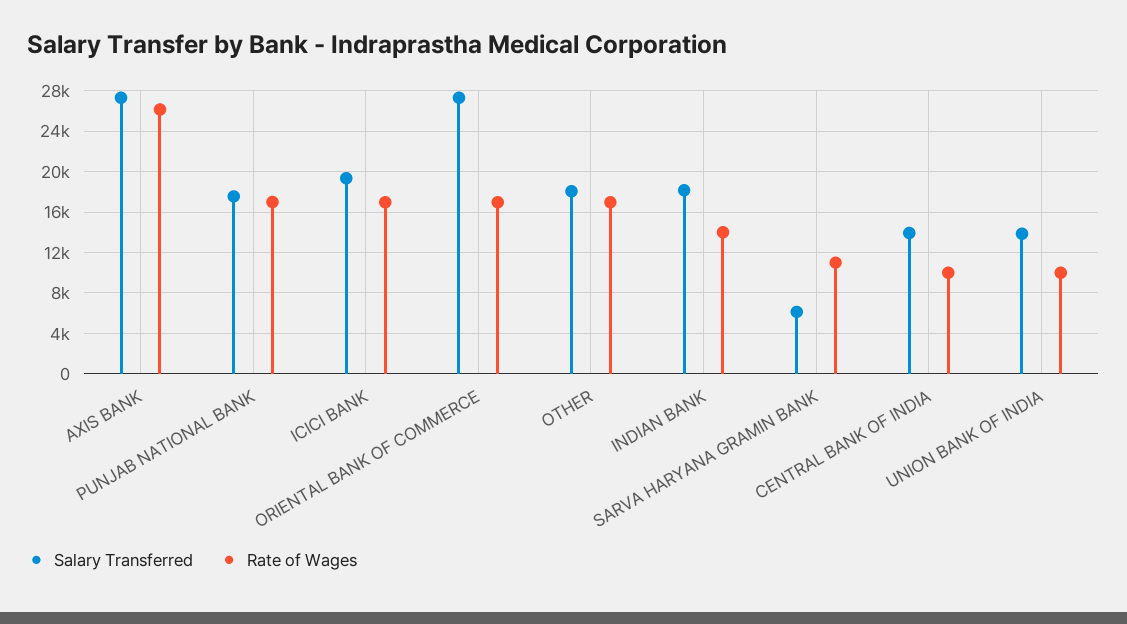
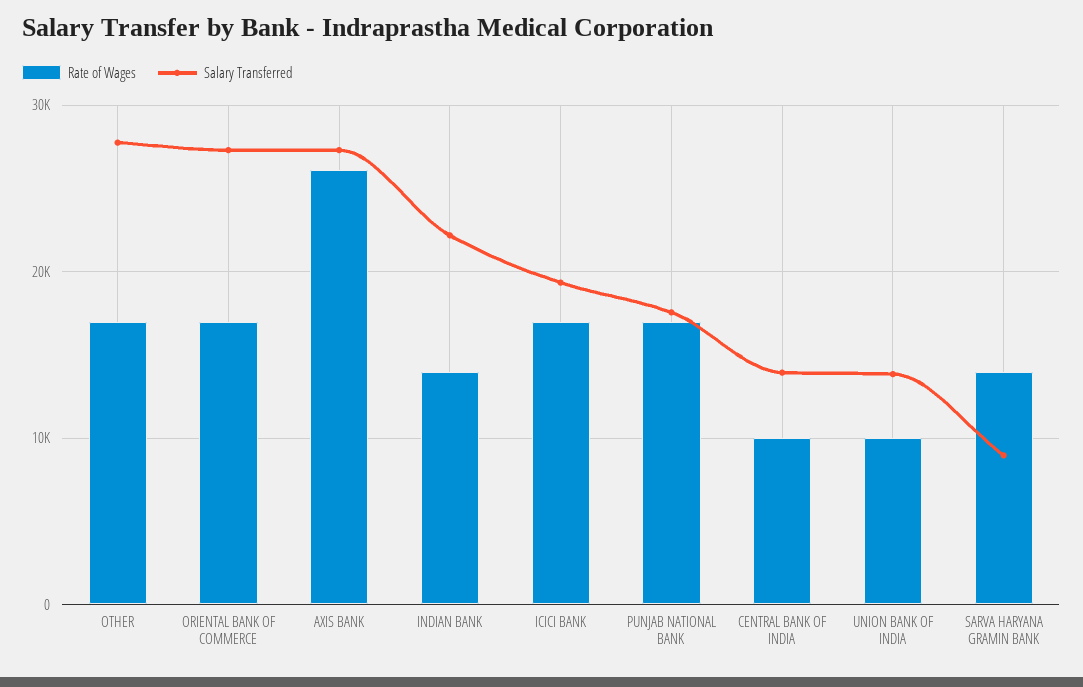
Salary Transferred, OTHER: 18000 -> 28000
Salary Transferred, INDIAN BANK: 18000 -> 22000
Salary Transferred, SARVA HARYANA GRAMIN BANK: 6000 -> 9000
Rate of Wages, SARVA HARYANA GRAMIN BANK: 11000 -> 14000

